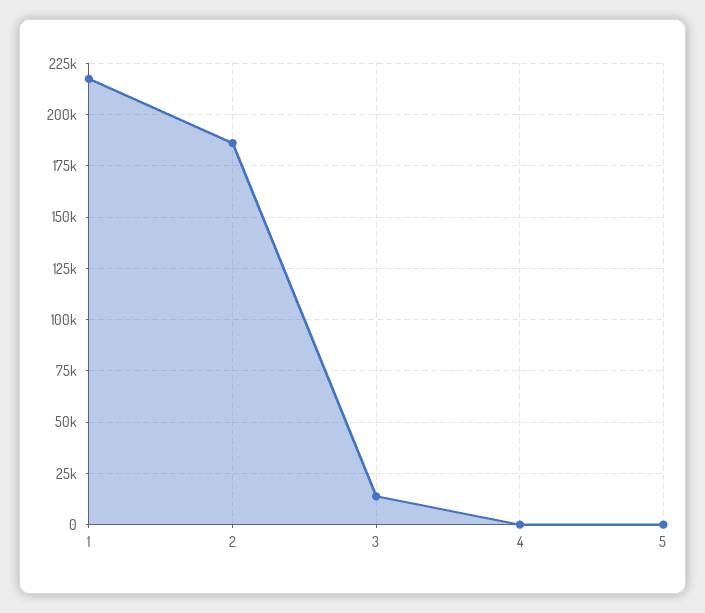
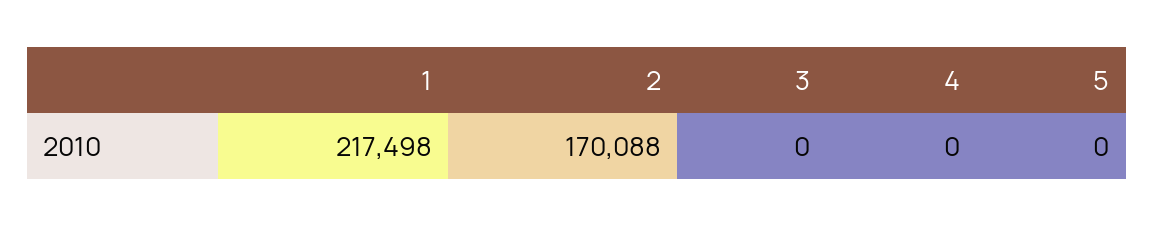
2: 185000 -> 170088
3: 15000 -> 0

